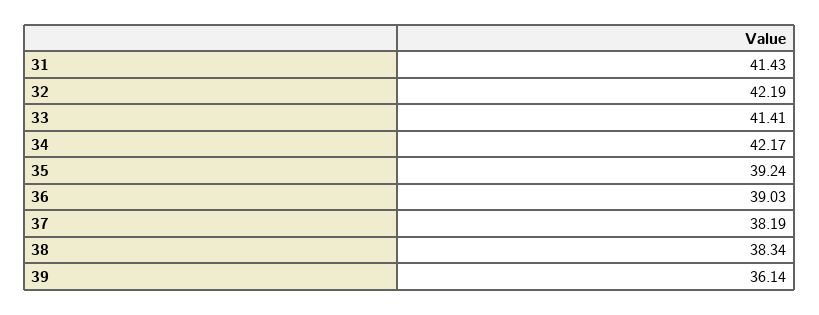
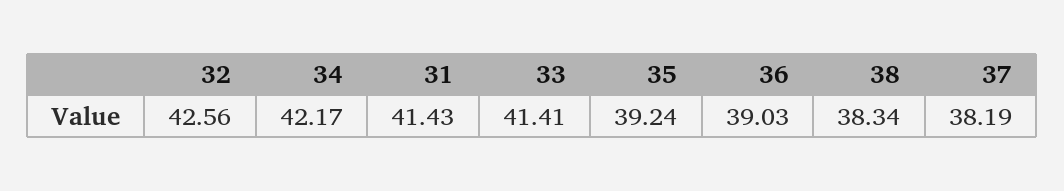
32: 42.19 -> 42.56
39: 36.14 -> none

